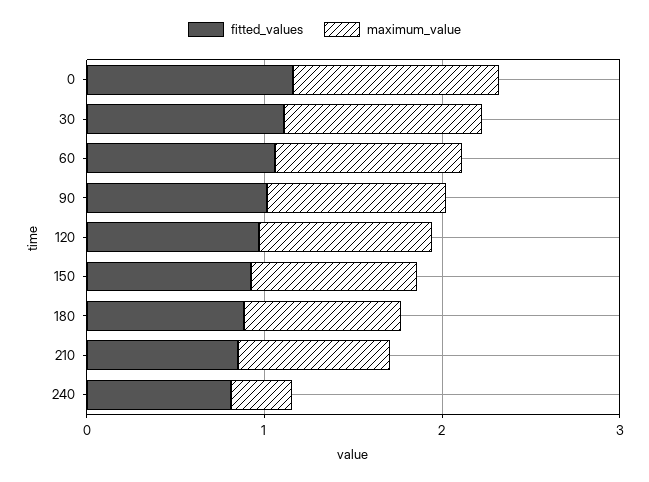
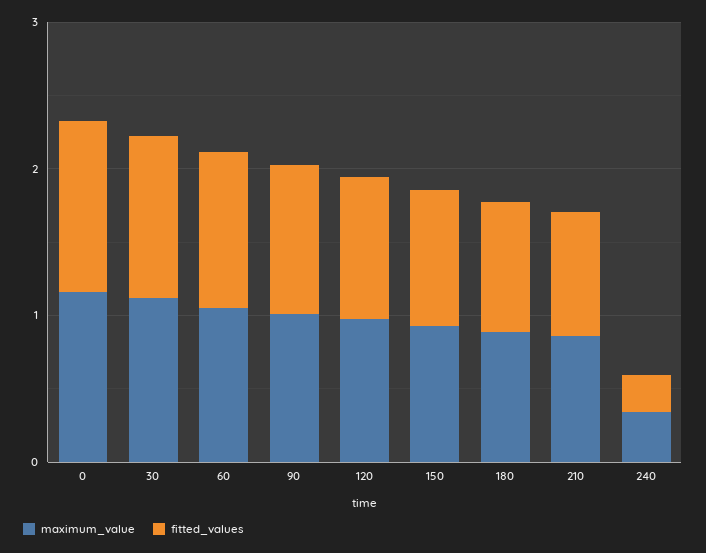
fitted_values, 240: 0.8 -> 0.2

